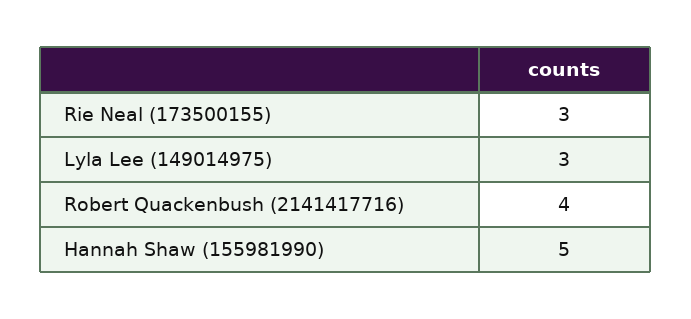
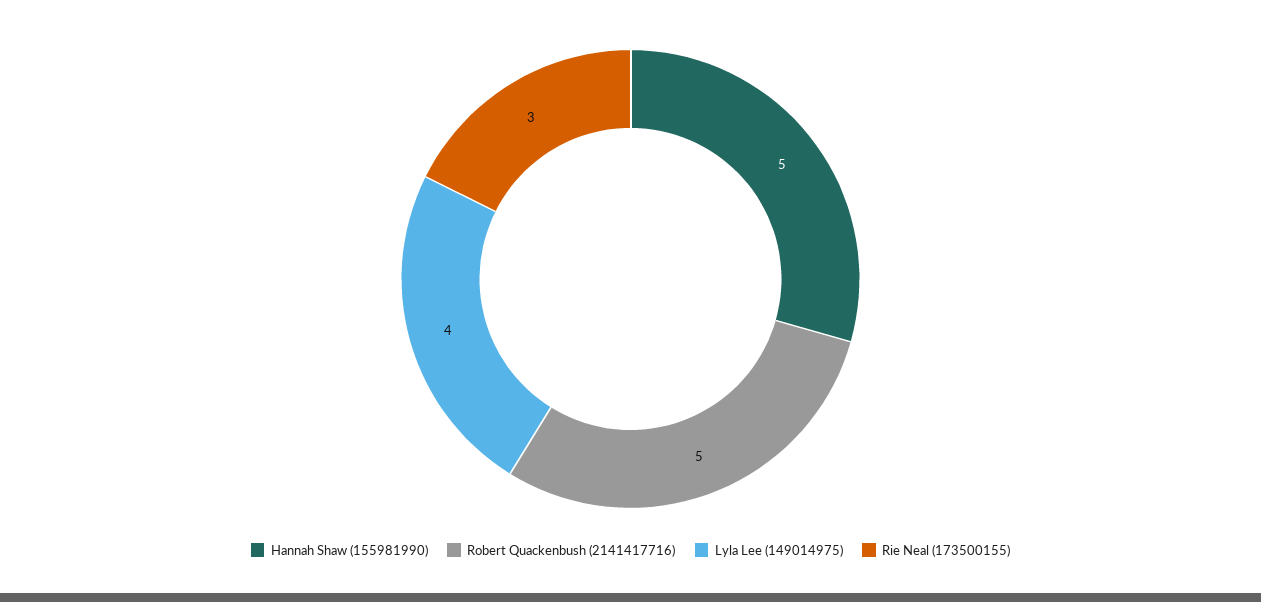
Lyla Lee (149014975): 3 -> 4
Robert Quackenbush (2141417716): 4 -> 5

